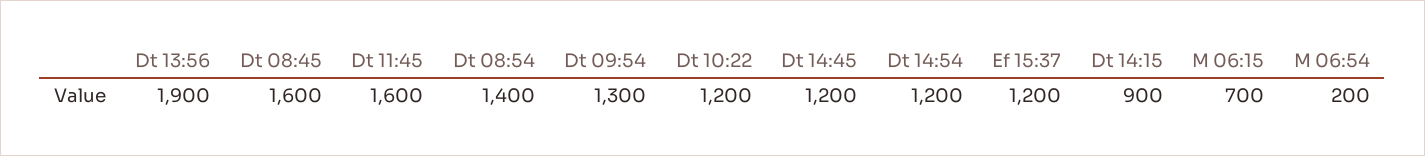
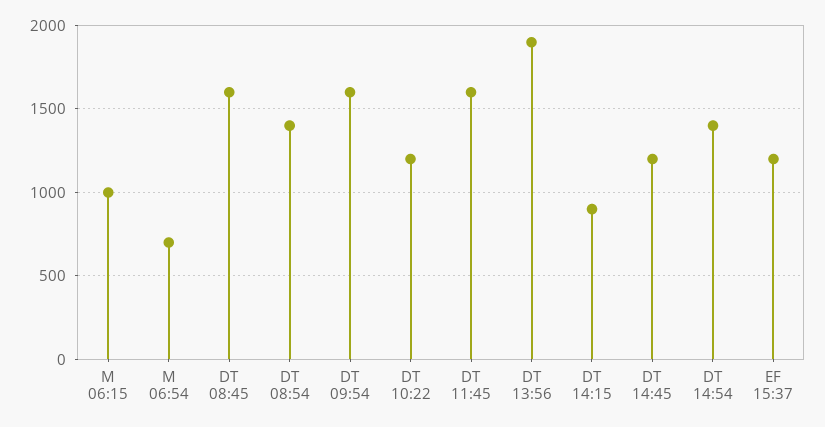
Dt 09:54: 1300 -> 1600
Dt 14:54: 1200 -> 1400
M 06:15: 700 -> 1000
M 06:54: 200 -> 700

